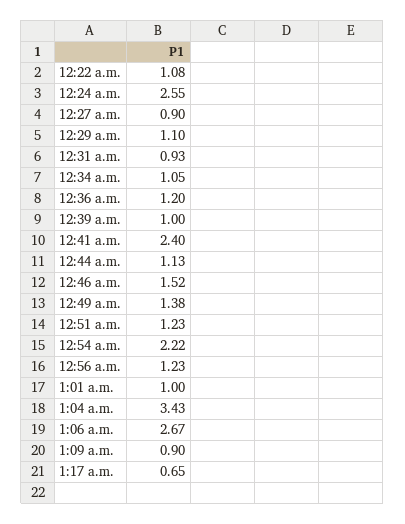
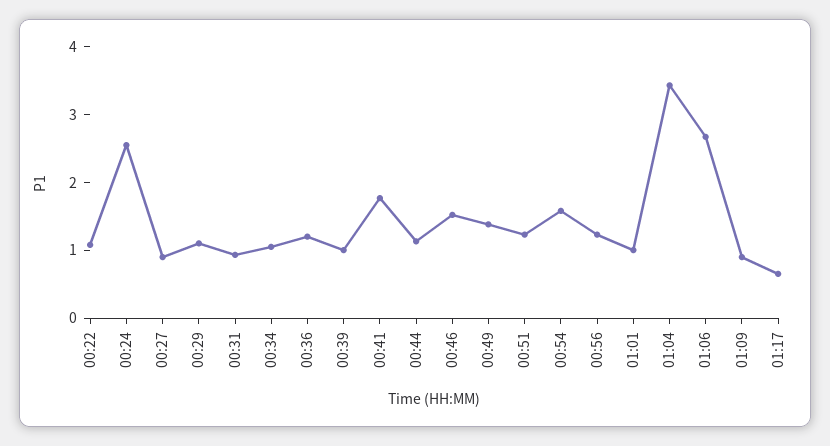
12:41 a.m.: 2.4 -> 1.8
12:54 a.m.: 2.22 -> 1.6

